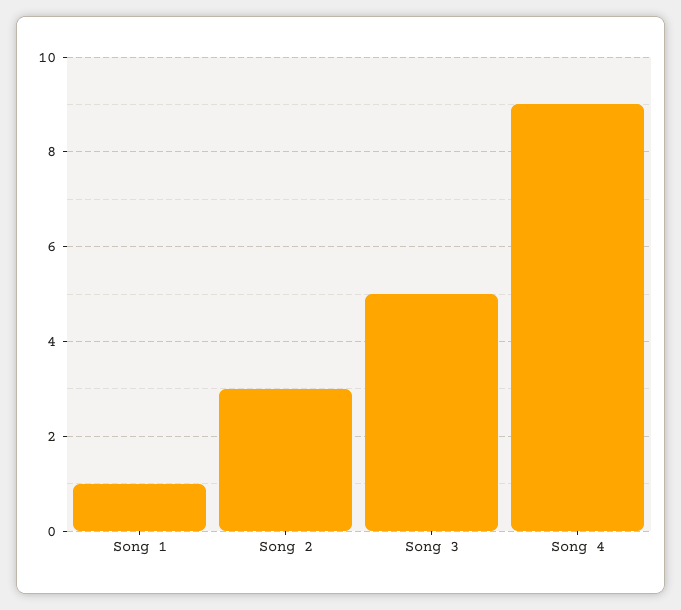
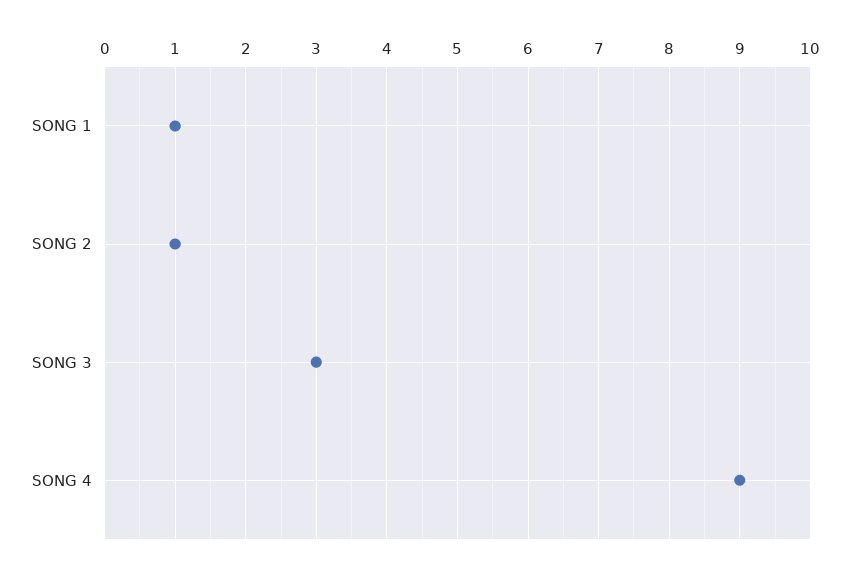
Song 2: 3 -> 1
Song 3: 5 -> 3

